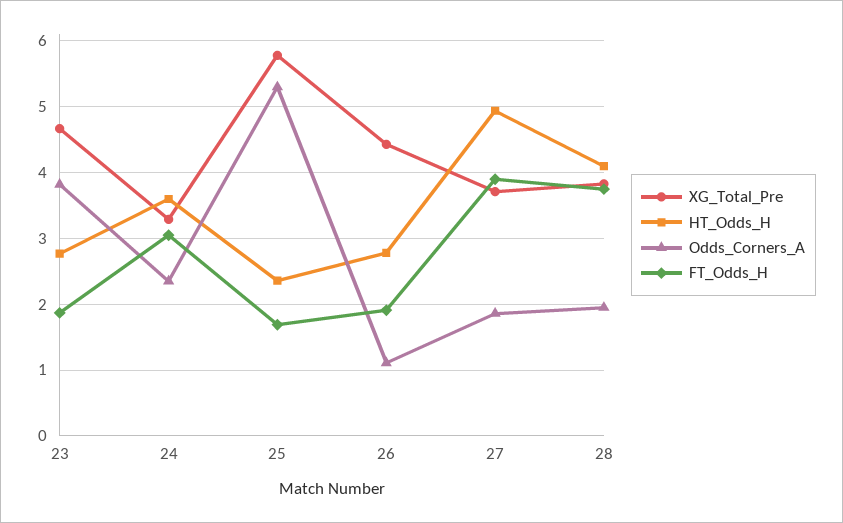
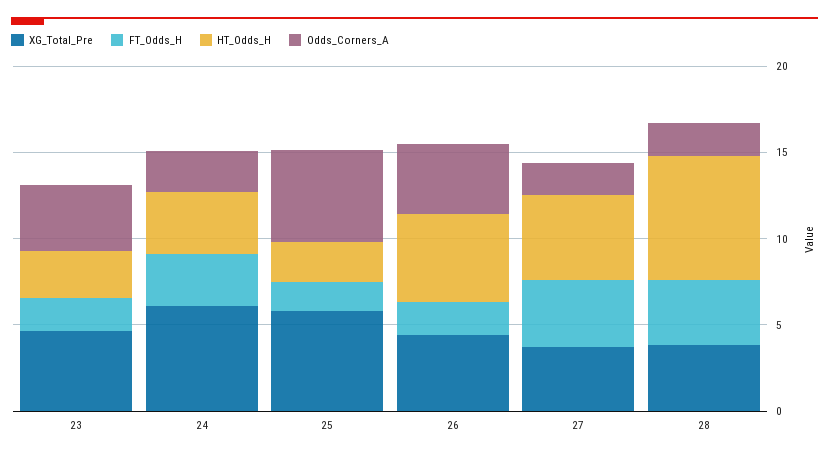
XG_Total_Pre, 24: 3.3 -> 6
HT_Odds_H, 26: 2.8 -> 5
Odds_Corners_A, 26: 1.1 -> 4
HT_Odds_H, 28: 4.1 -> 7

